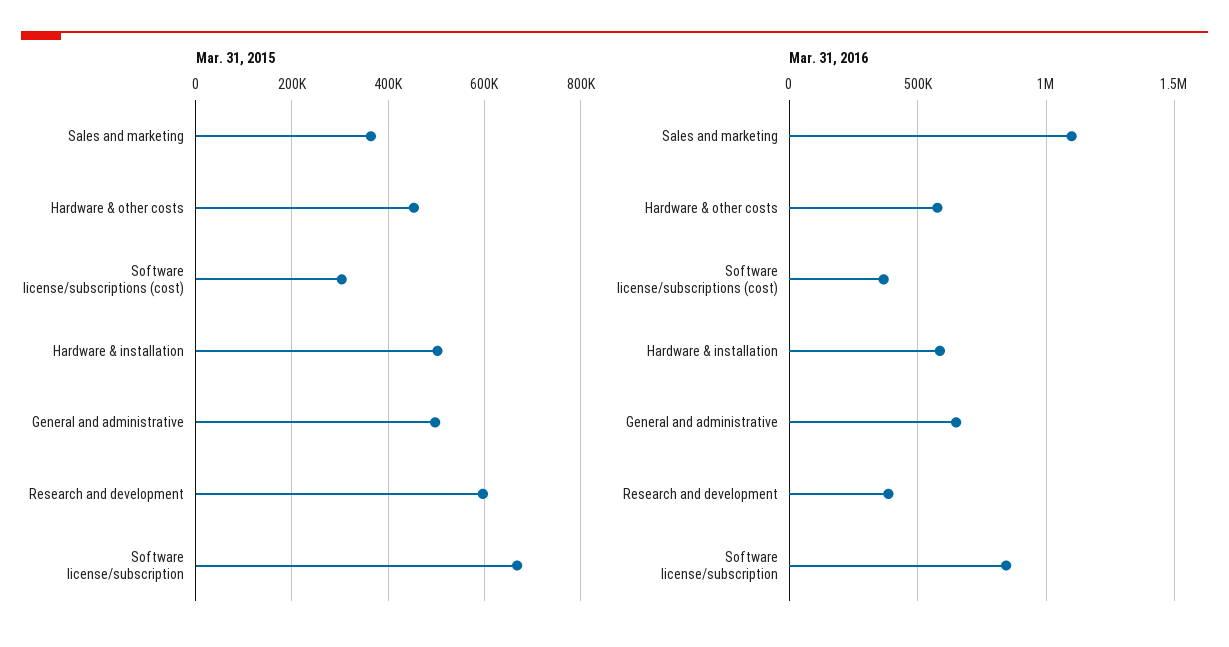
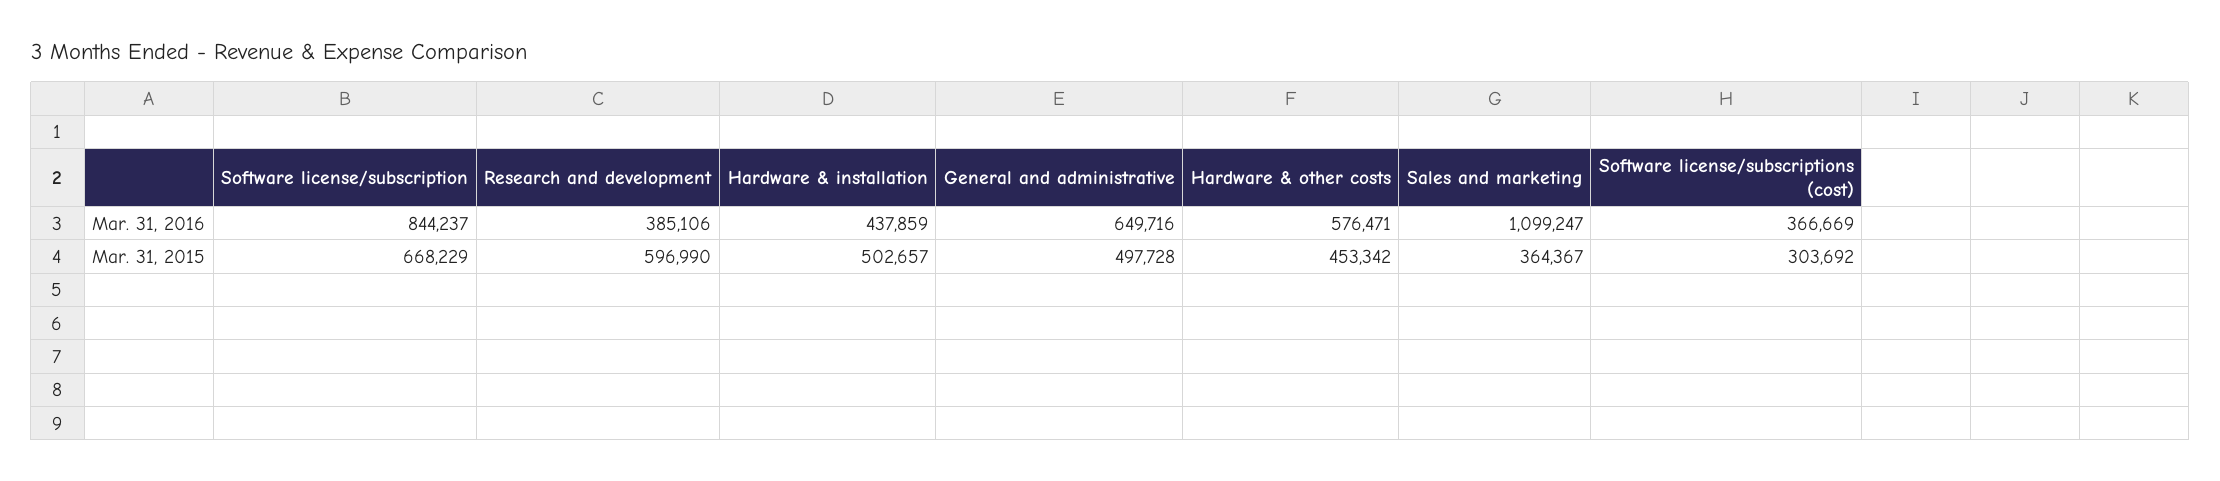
Mar. 31, 2016, Hardware & installation: 600000 -> 437859

